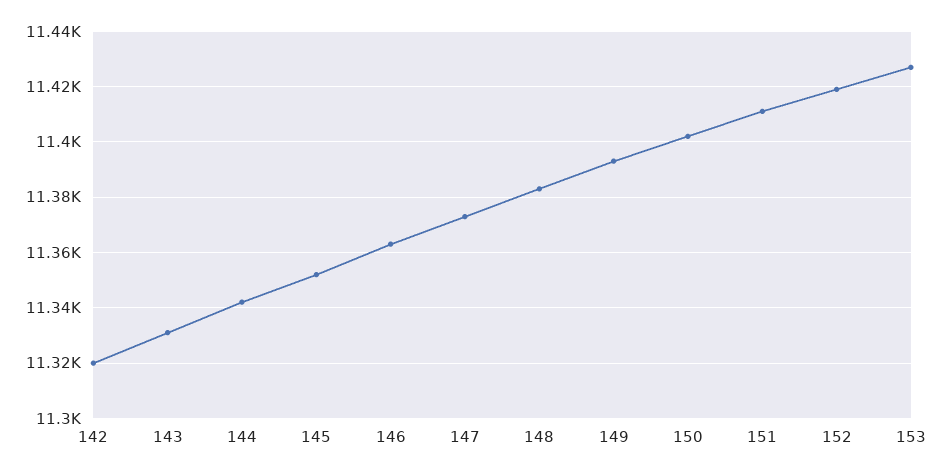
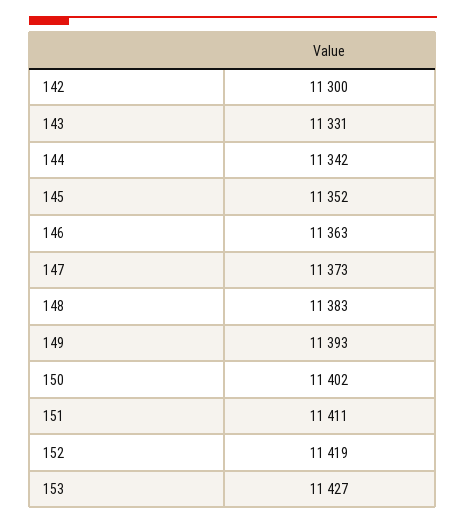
142: 11320 -> 11300

